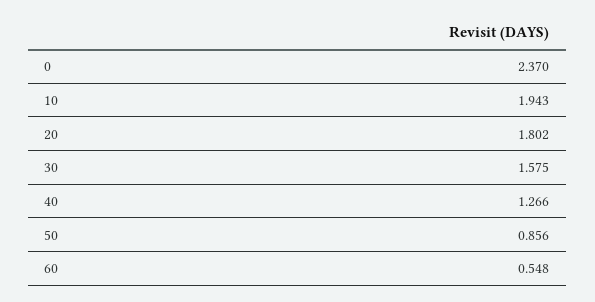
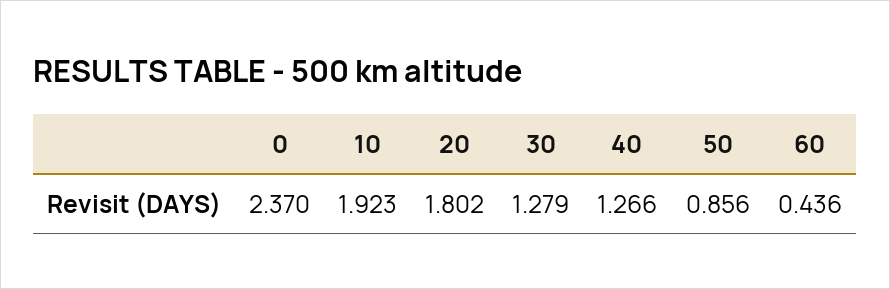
10: 1.943 -> 1.923
30: 1.575 -> 1.279
60: 0.548 -> 0.436

